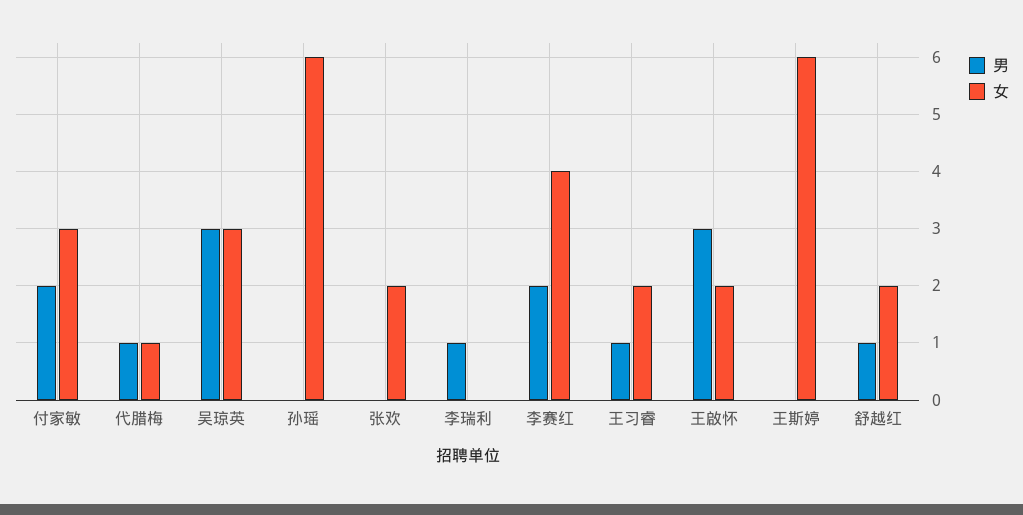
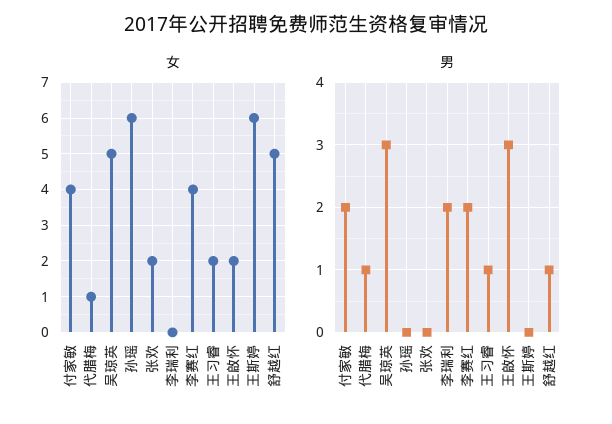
女, 付家敏: 3 -> 4
女, 吴琼英: 3 -> 5
男, 李瑞利: 1 -> 2
女, 舒越红: 2 -> 5

